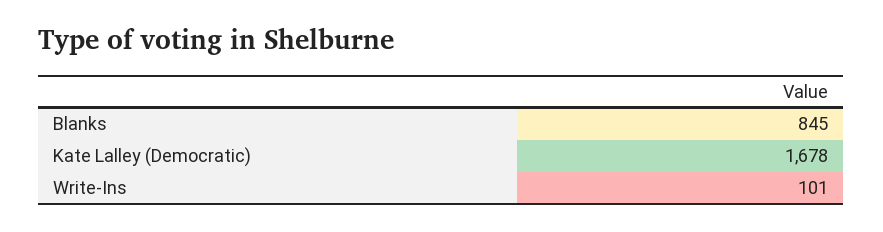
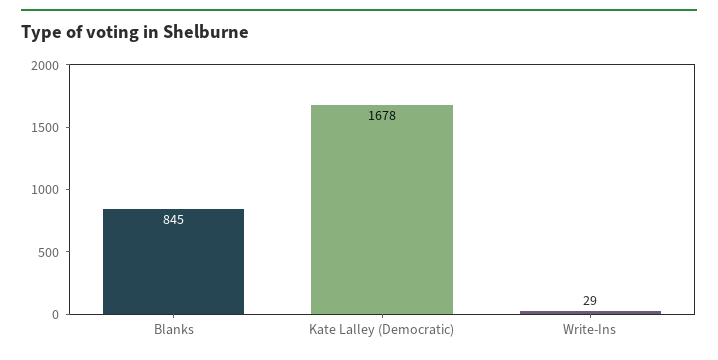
Write-Ins: 101 -> 29

